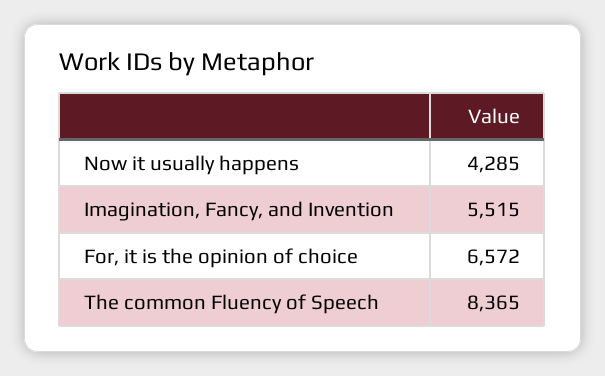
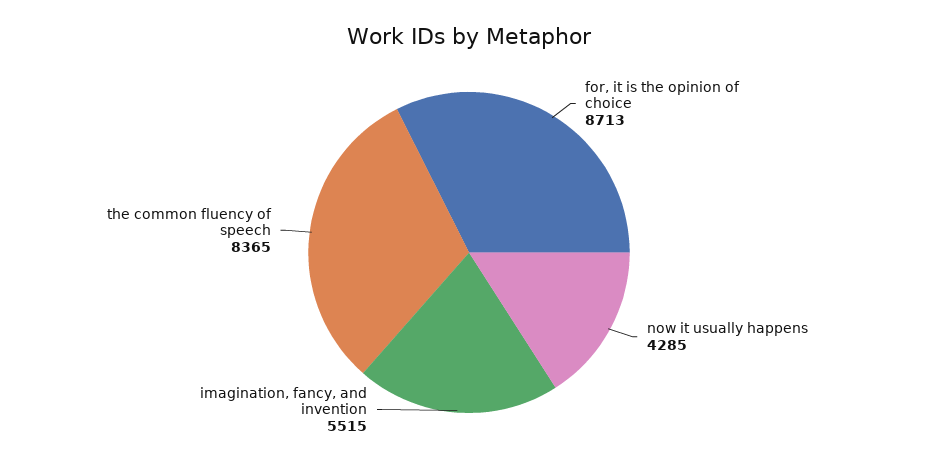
For, it is the opinion of choice: 6572 -> 8713

